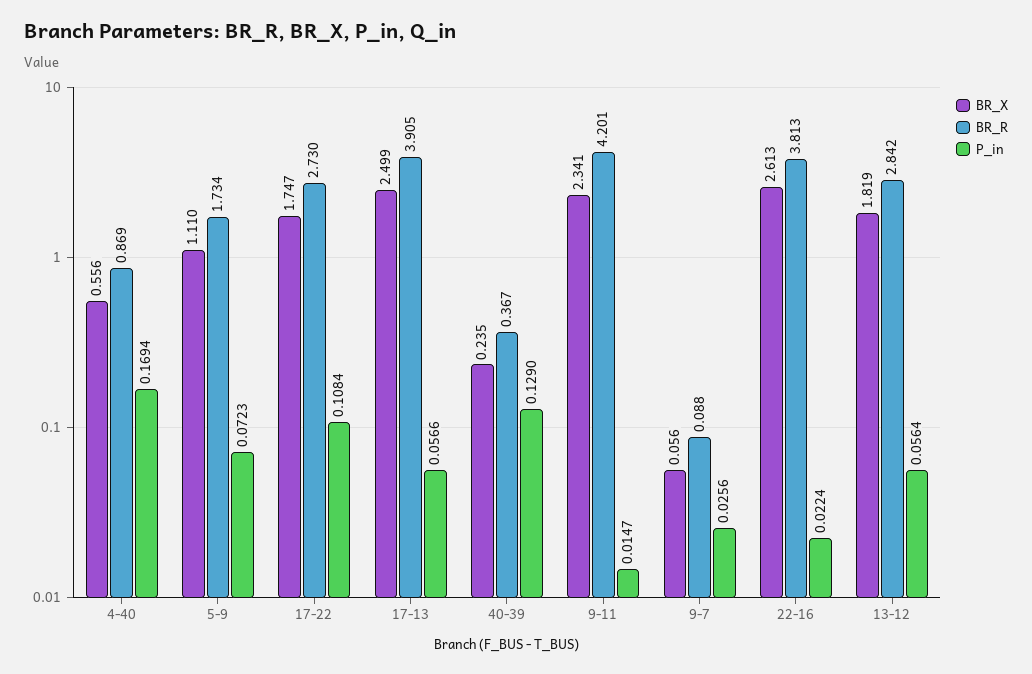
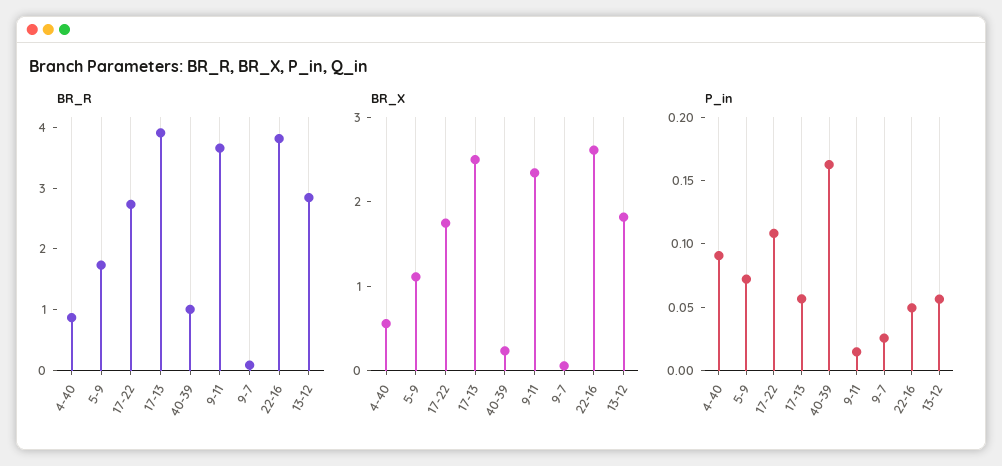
P_in, 4-40: 0.1694 -> 0.09
BR_R, 40-39: 0.367 -> 1
P_in, 40-39: 0.129 -> 0.16
BR_R, 9-11: 4.201 -> 3.6
P_in, 22-16: 0.0224 -> 0.05

